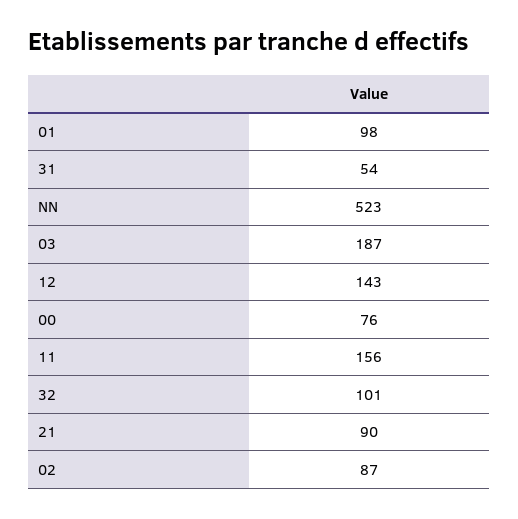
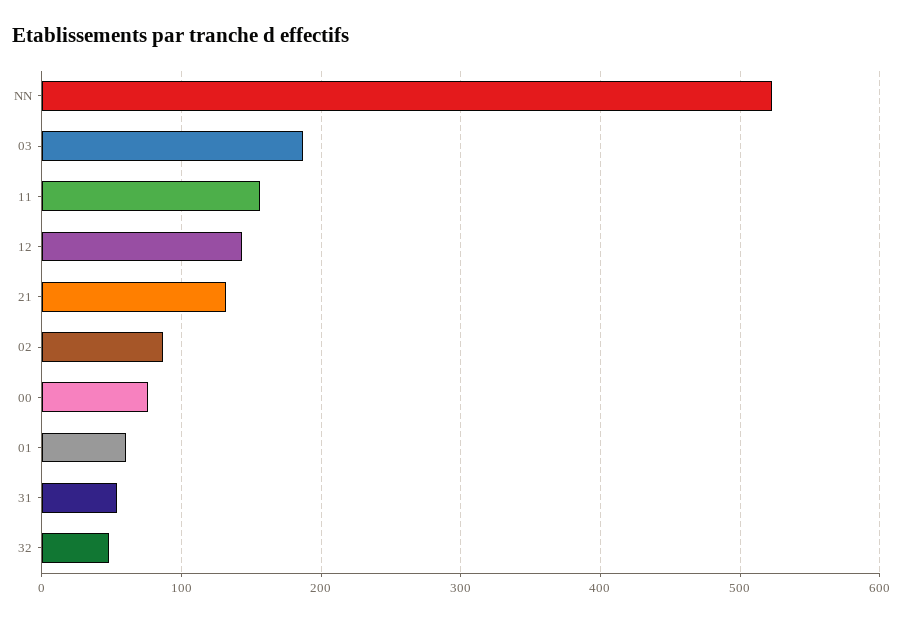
01: 98 -> 60
32: 101 -> 50
21: 90 -> 130

